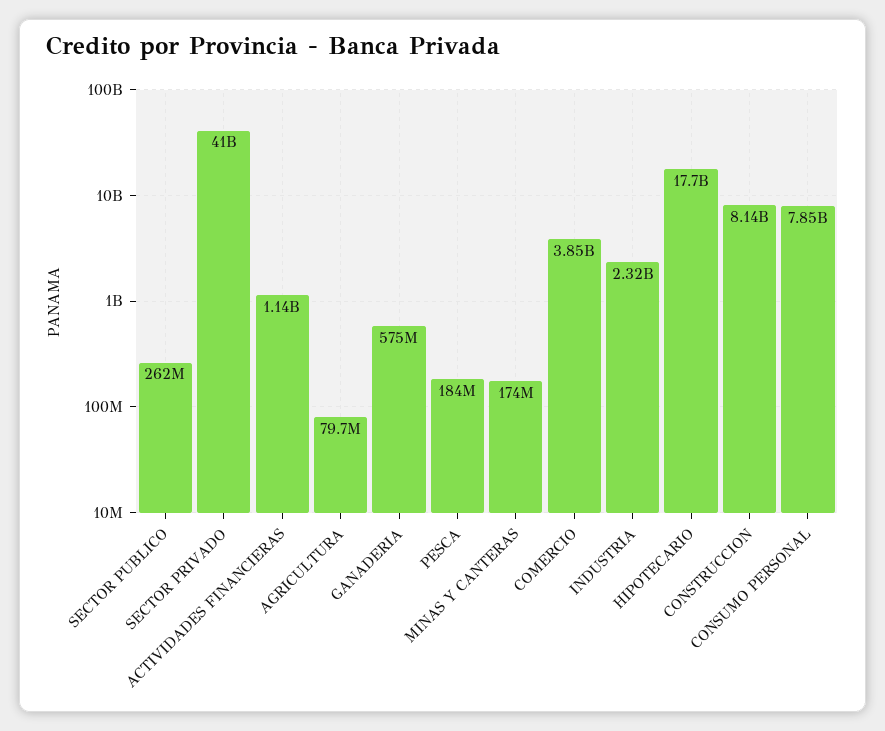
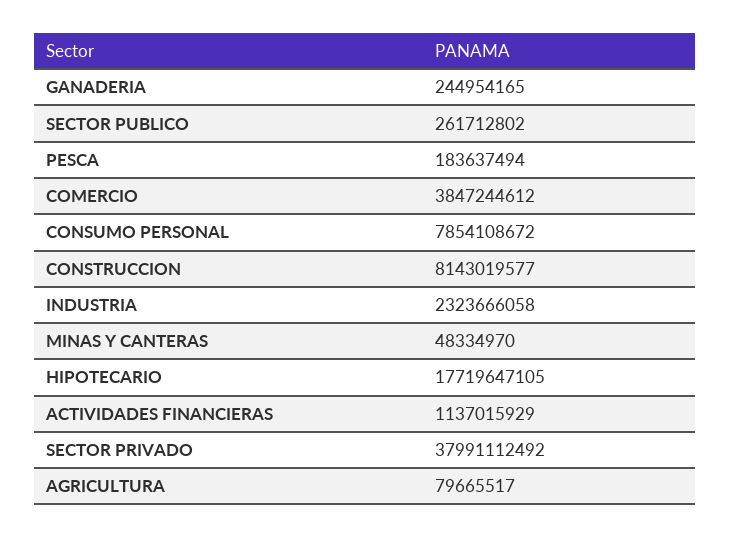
SECTOR PRIVADO: 41000000000 -> 37991112492
GANADERIA: 575000000 -> 244954165
MINAS Y CANTERAS: 174000000 -> 48334970

